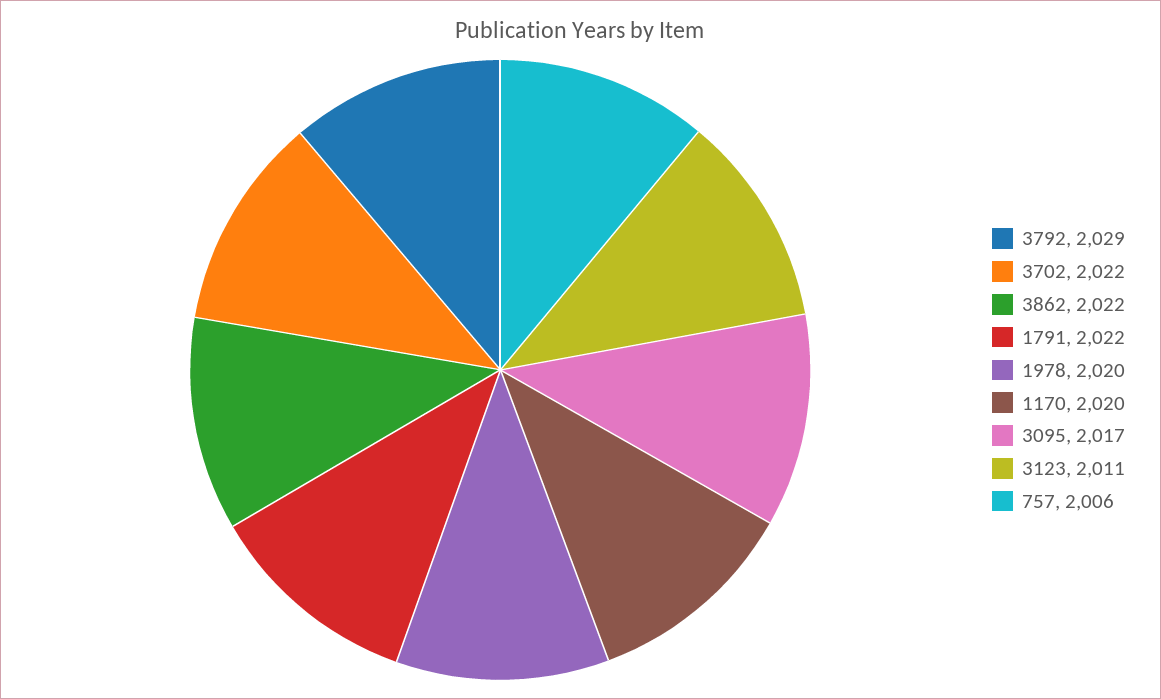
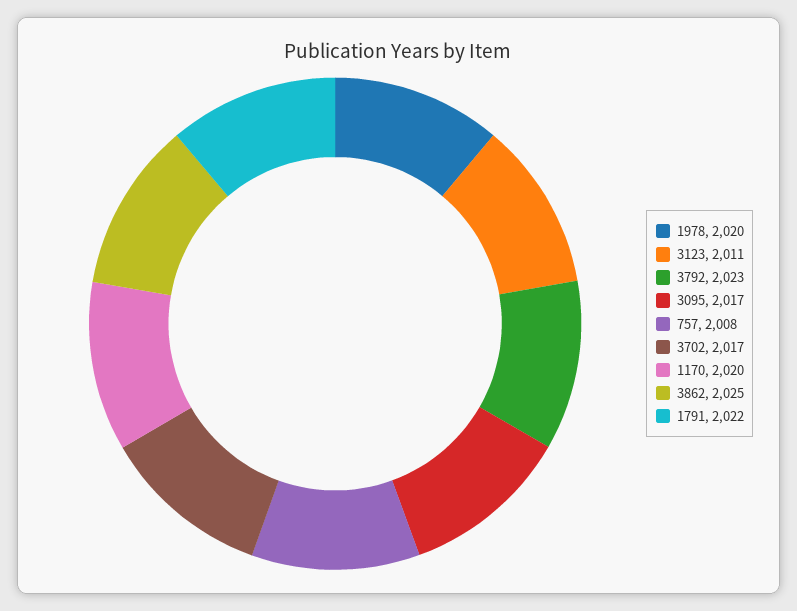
3792: 2029 -> 2023
3702: 2022 -> 2017
3862: 2022 -> 2025
757: 2006 -> 2008

